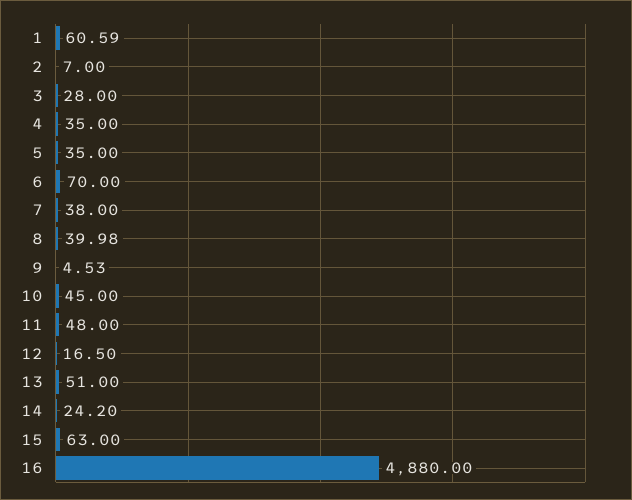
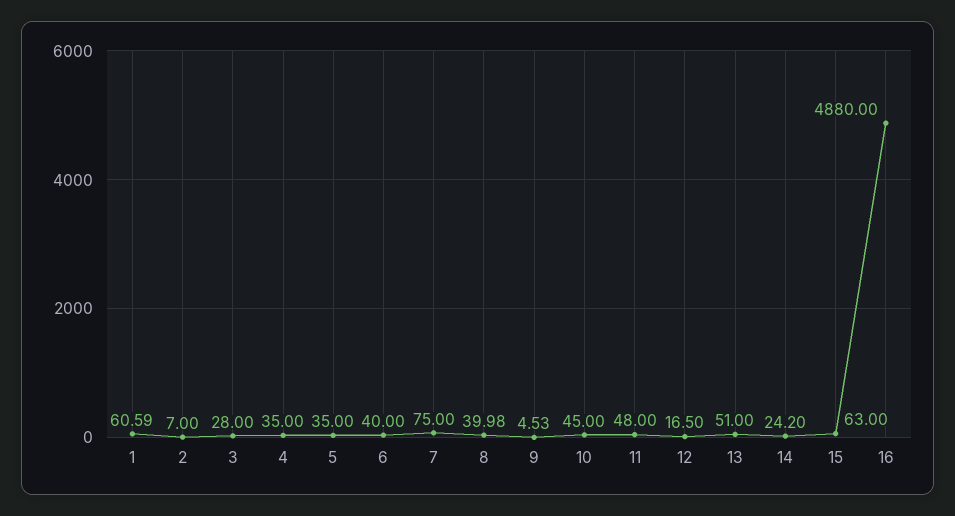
6: 70 -> 40
7: 38 -> 75

